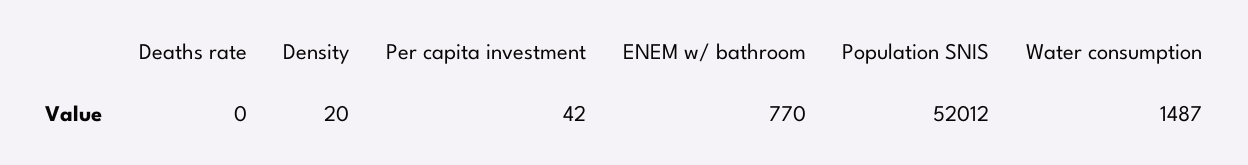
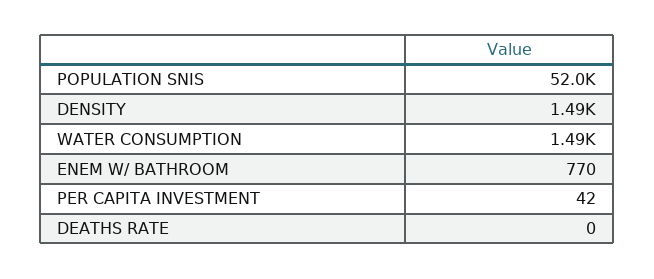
Density: 20 -> 1490

